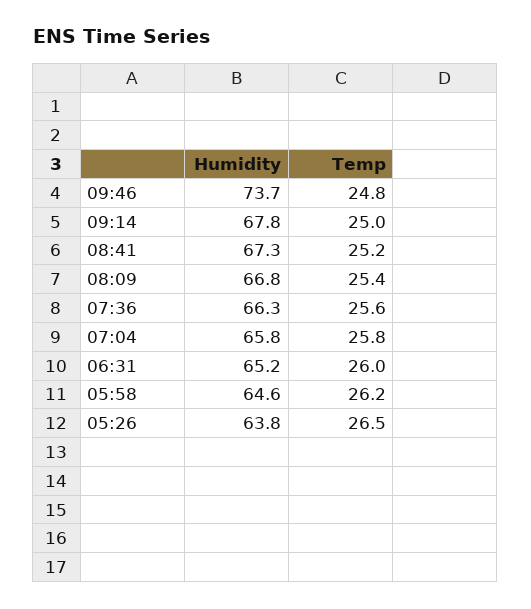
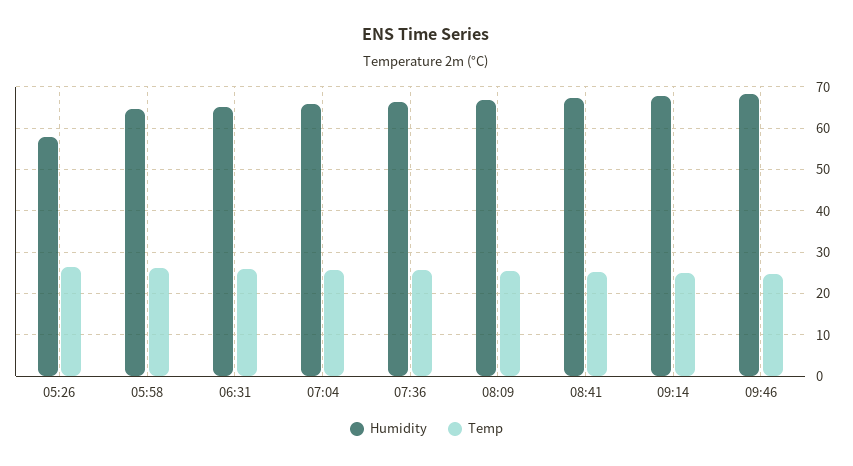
Humidity, 09:46: 73.7 -> 68
Humidity, 05:26: 63.8 -> 58

